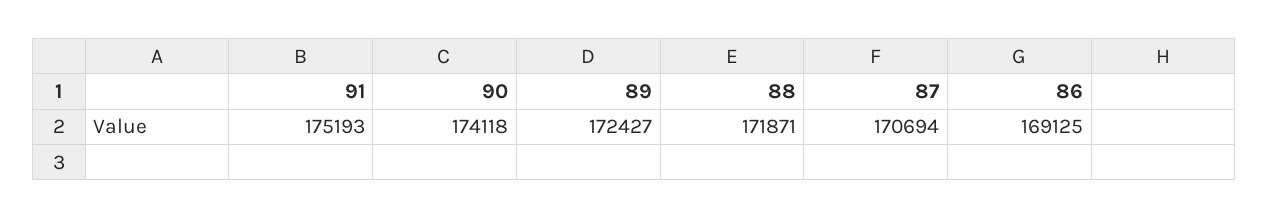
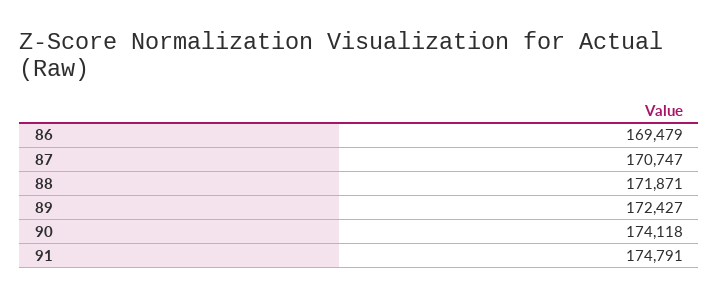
91: 175193 -> 174791
87: 170694 -> 170747
86: 169125 -> 169479

